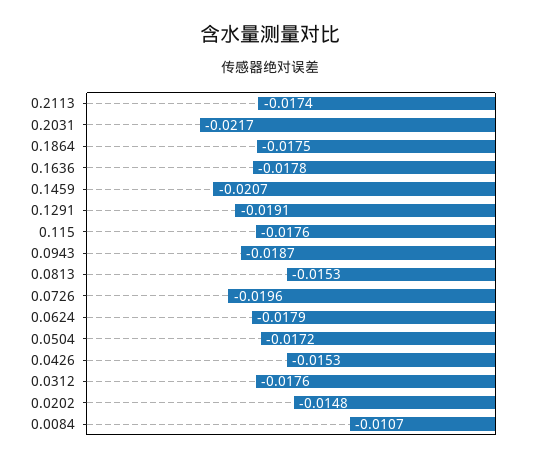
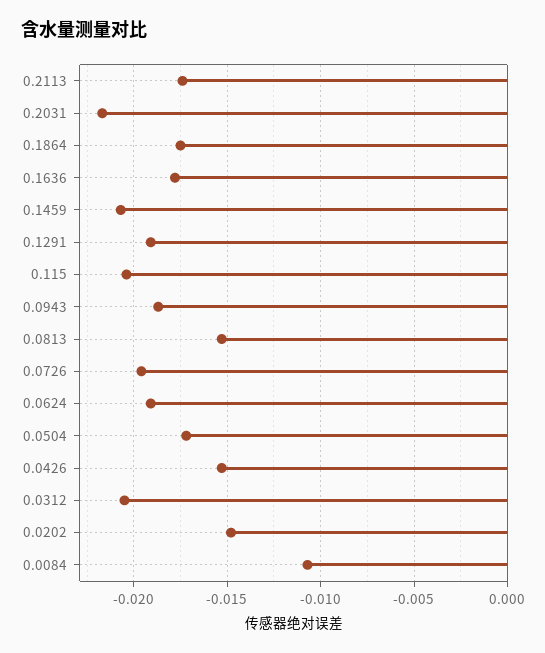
0.115: -0.0176 -> -0.0205
0.0624: -0.0179 -> -0.019
0.0312: -0.0176 -> -0.0205

